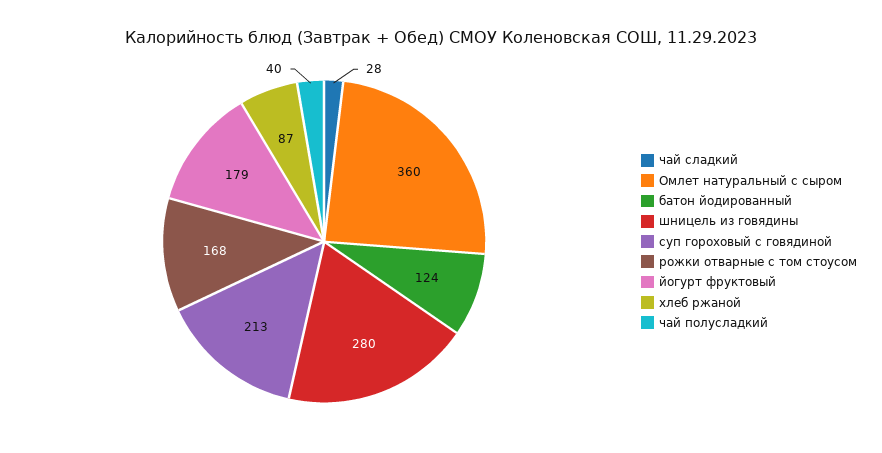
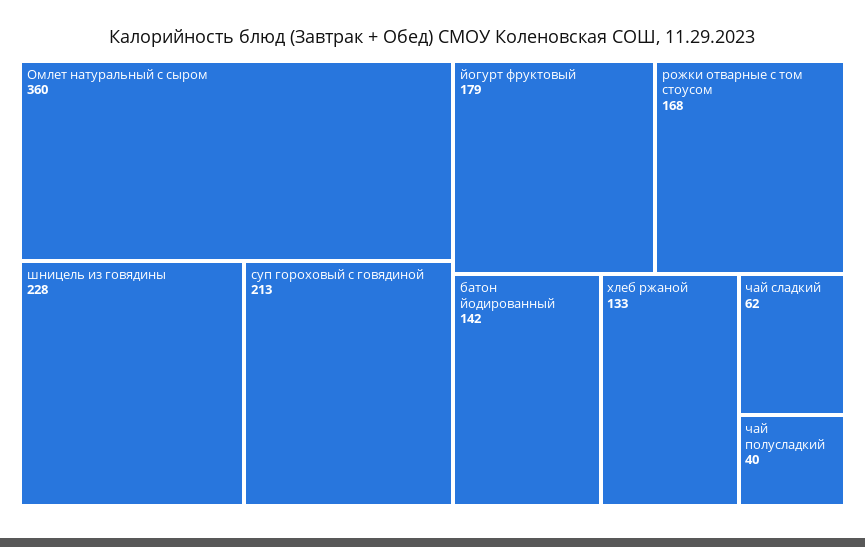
чай сладкий: 28 -> 62
батон йодированный: 124 -> 142
шницель из говядины: 280 -> 228
хлеб ржаной: 87 -> 133

